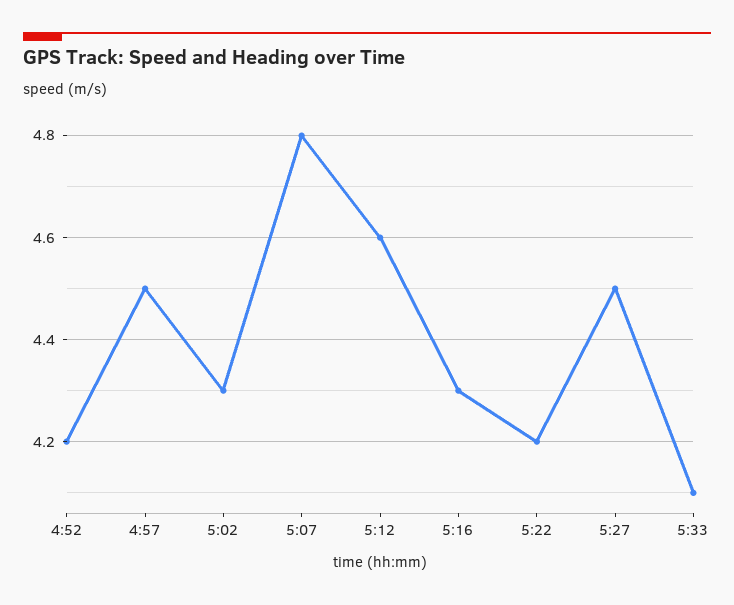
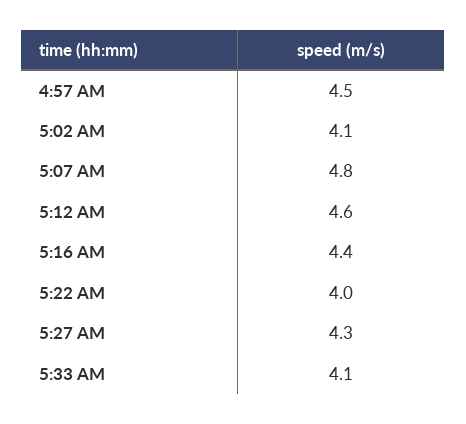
4:52: 4.2 -> none
5:02: 4.3 -> 4.1
5:16: 4.3 -> 4.4
5:22: 4.2 -> 4
5:27: 4.5 -> 4.3

